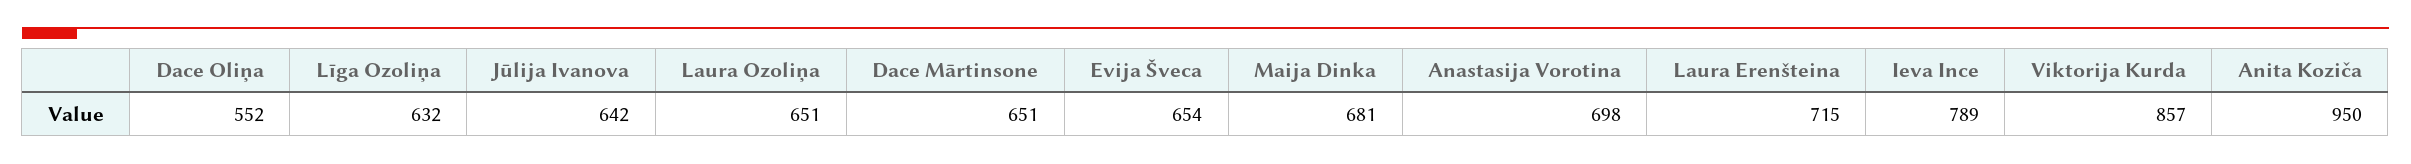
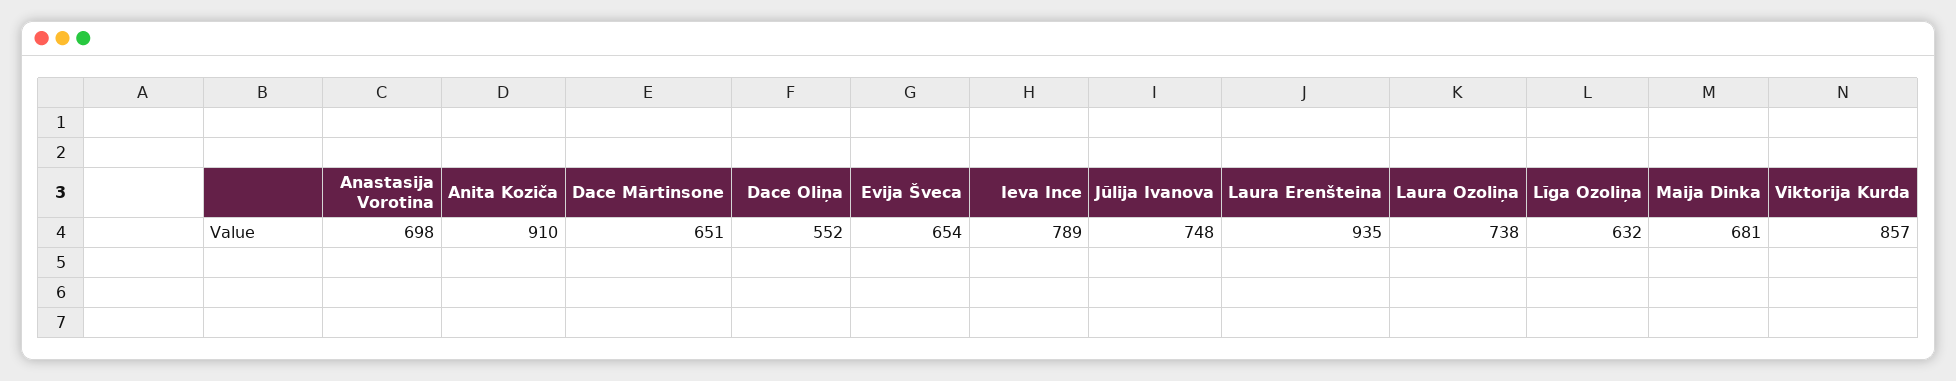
Jūlija Ivanova: 642 -> 748
Laura Ozoliņa: 651 -> 738
Laura Erenšteina: 715 -> 935
Anita Koziča: 950 -> 910

